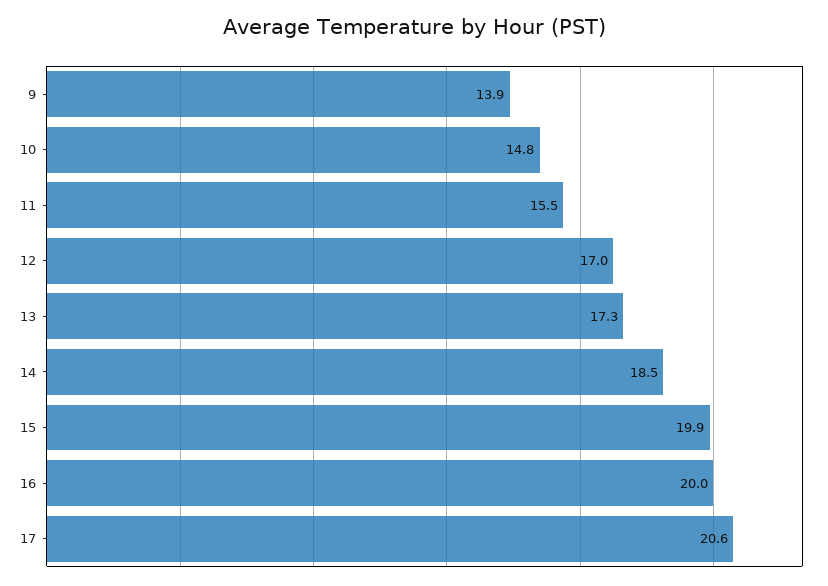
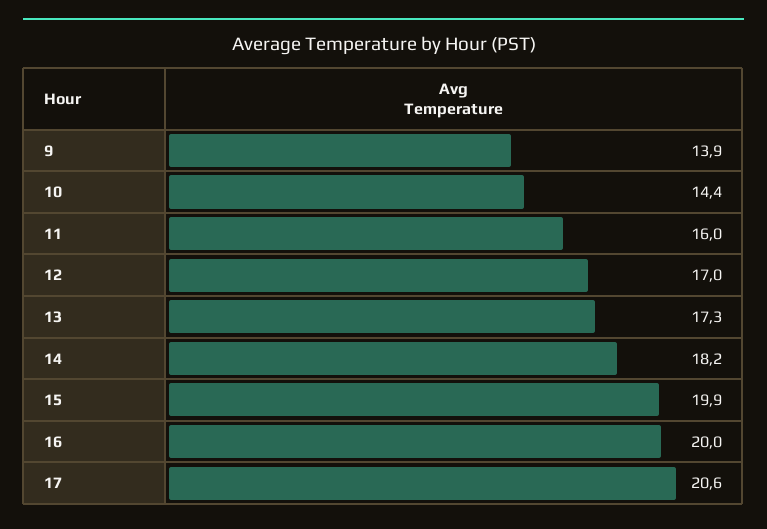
10: 14.8 -> 14.4
11: 15.5 -> 16
14: 18.5 -> 18.2

